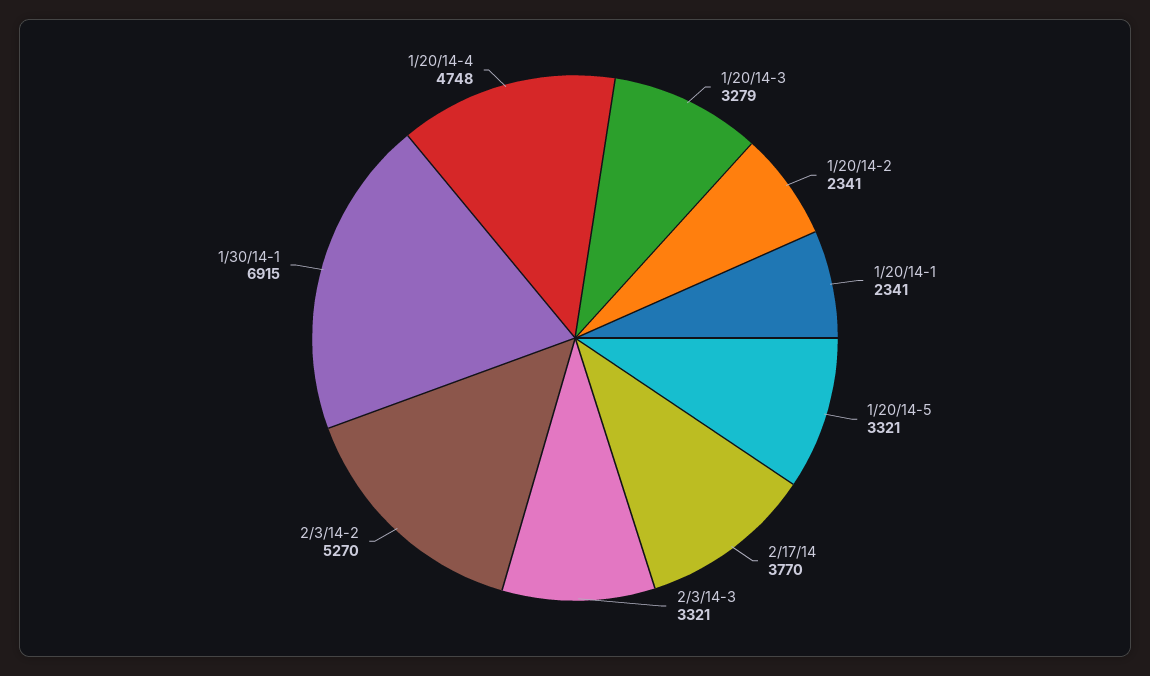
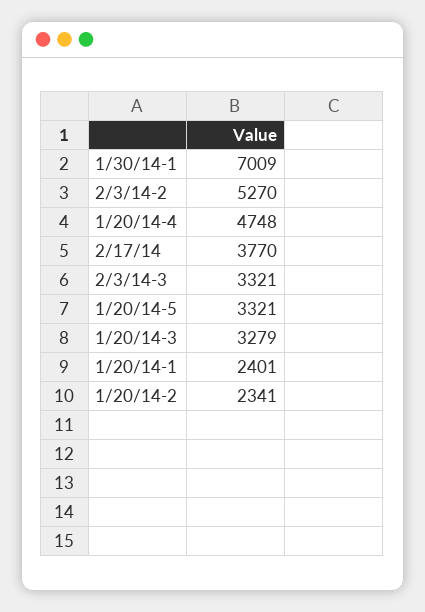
1/20/14-1: 2341 -> 2401
1/30/14-1: 6915 -> 7009

